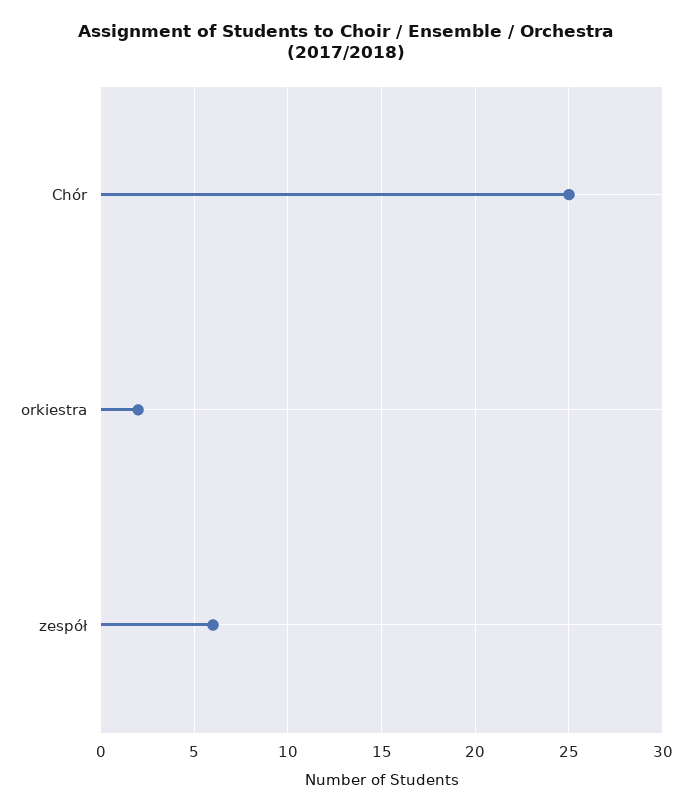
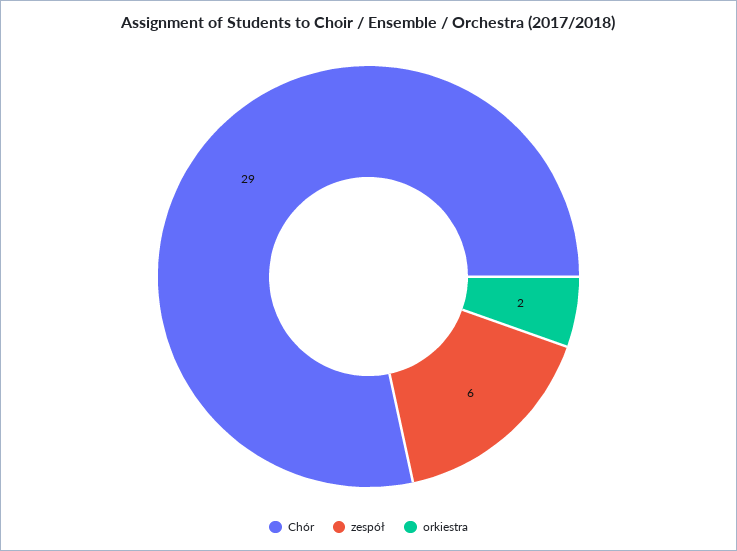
Chór: 25 -> 29

